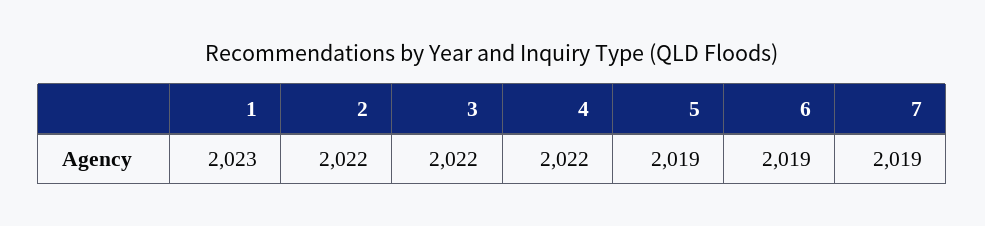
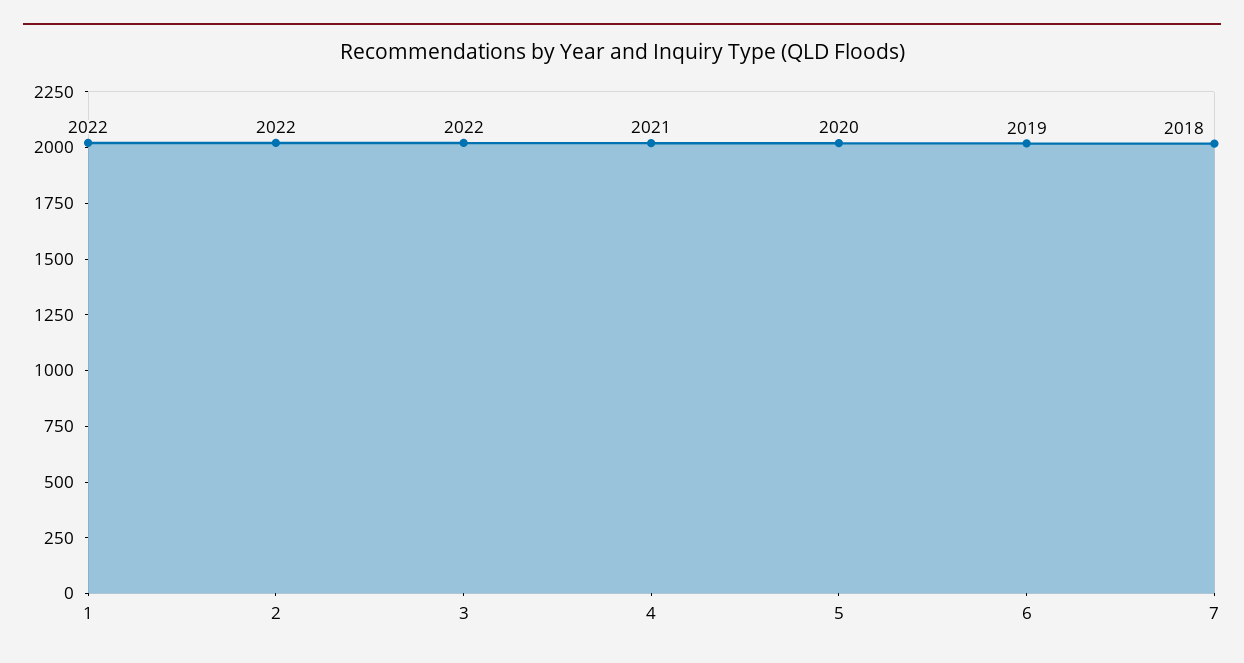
1: 2023 -> 2022
4: 2022 -> 2021
5: 2019 -> 2020
7: 2019 -> 2018

